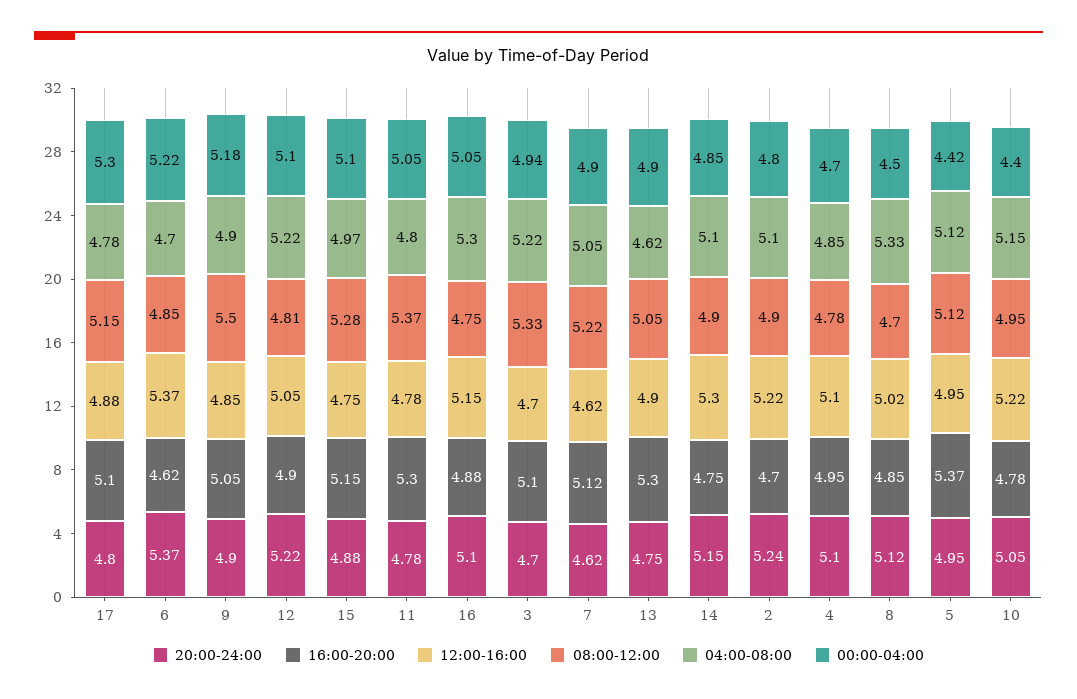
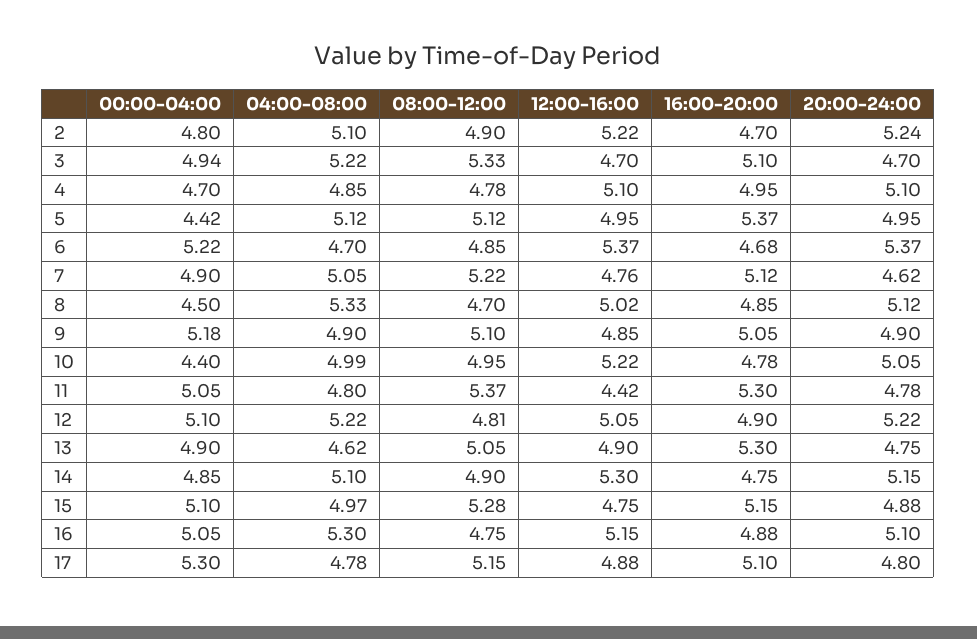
16:00-20:00, 6: 4.62 -> 4.68
08:00-12:00, 9: 5.5 -> 5.1
12:00-16:00, 11: 4.78 -> 4.42
12:00-16:00, 7: 4.62 -> 4.76
04:00-08:00, 10: 5.15 -> 4.99

